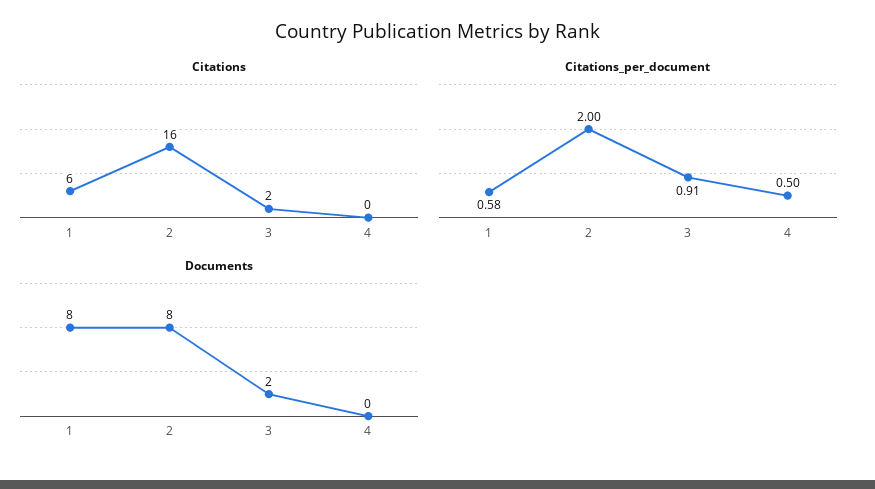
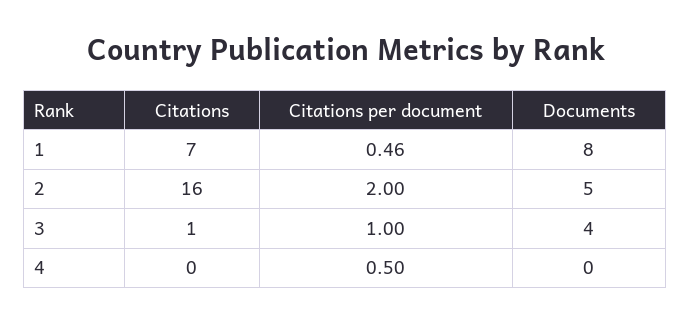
Citations, 1: 6 -> 7
Citations, 3: 2 -> 1
Citations_per_document, 1: 0.58 -> 0.46
Citations_per_document, 3: 0.91 -> 1
Documents, 2: 8 -> 5
Documents, 3: 2 -> 4

